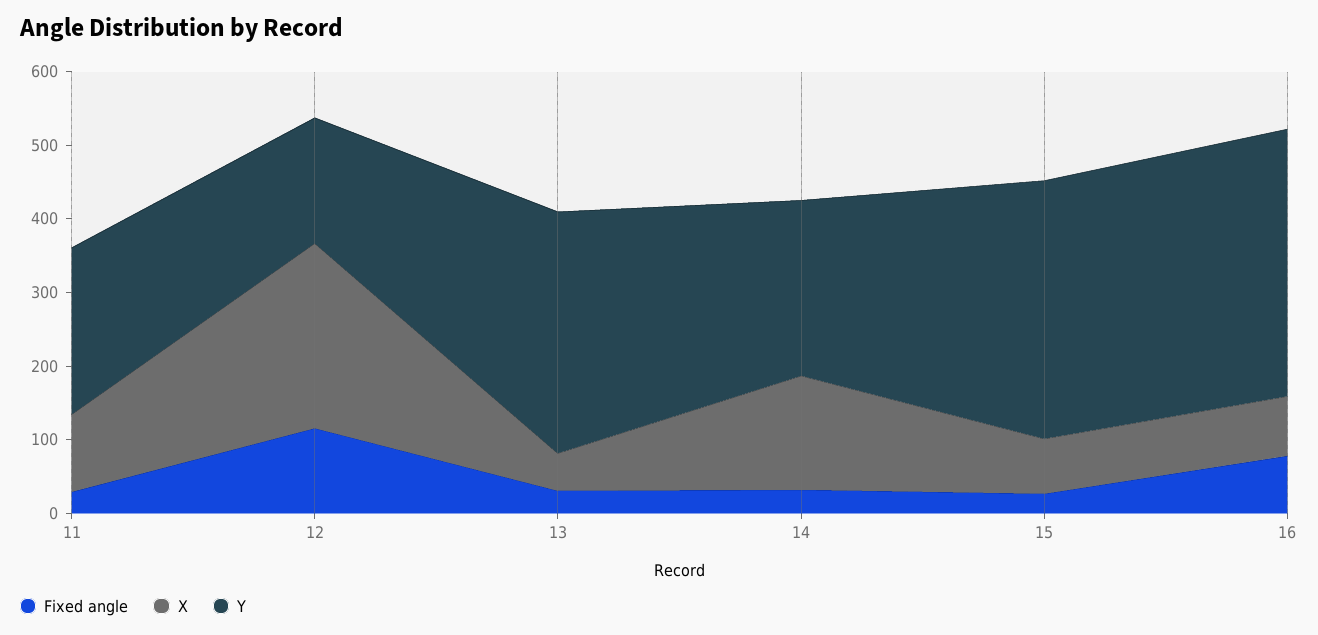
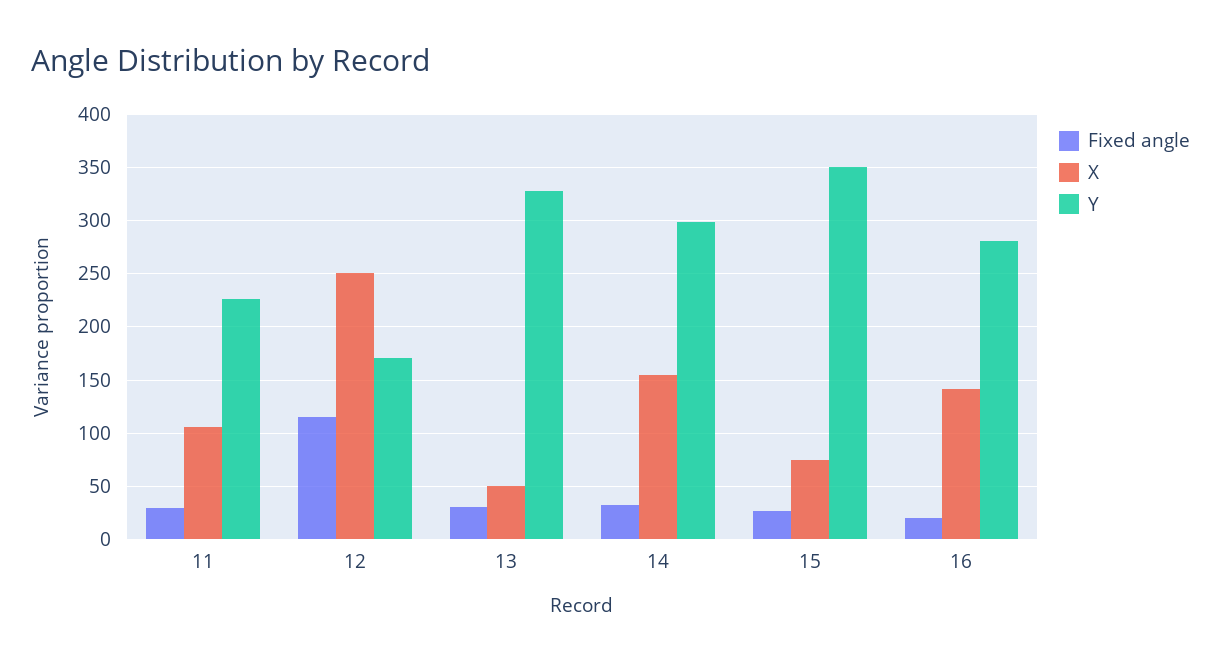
Y, 14: 240 -> 300
Fixed angle, 16: 80 -> 20
X, 16: 80 -> 140
Y, 16: 360 -> 280

